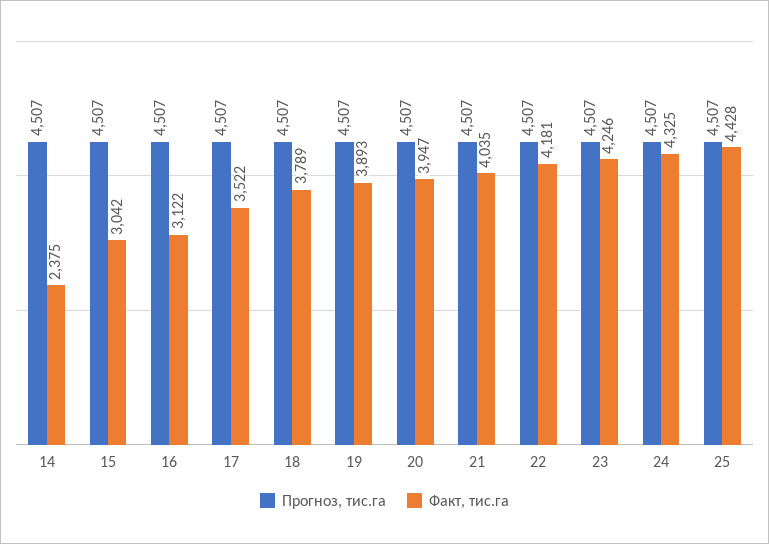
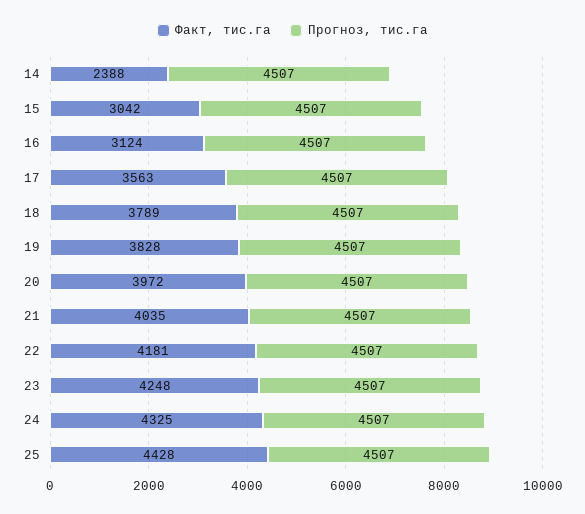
Факт, тис.га, 14: 2375 -> 2388
Факт, тис.га, 16: 3122 -> 3124
Факт, тис.га, 17: 3522 -> 3563
Факт, тис.га, 19: 3893 -> 3828
Факт, тис.га, 20: 3947 -> 3972
Факт, тис.га, 23: 4246 -> 4248

